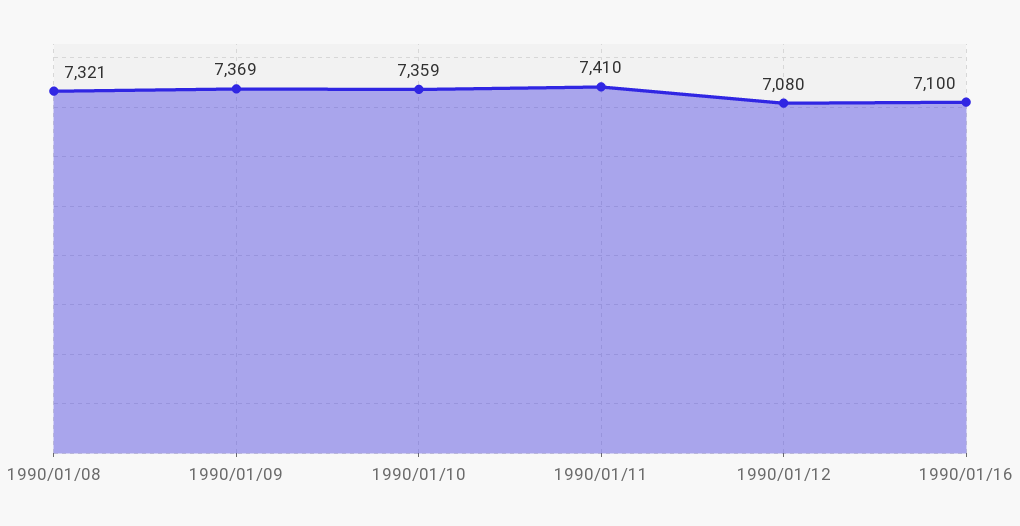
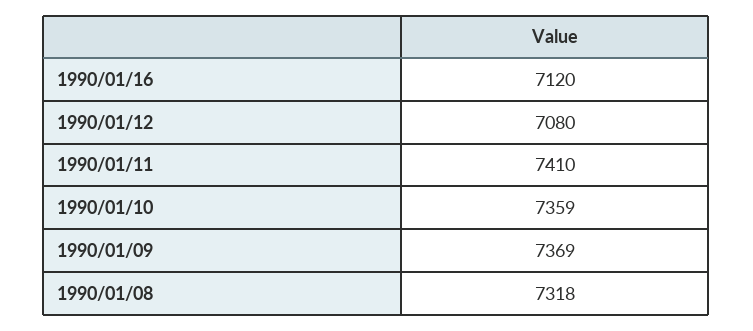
1990/01/08: 7321 -> 7318
1990/01/16: 7100 -> 7120

